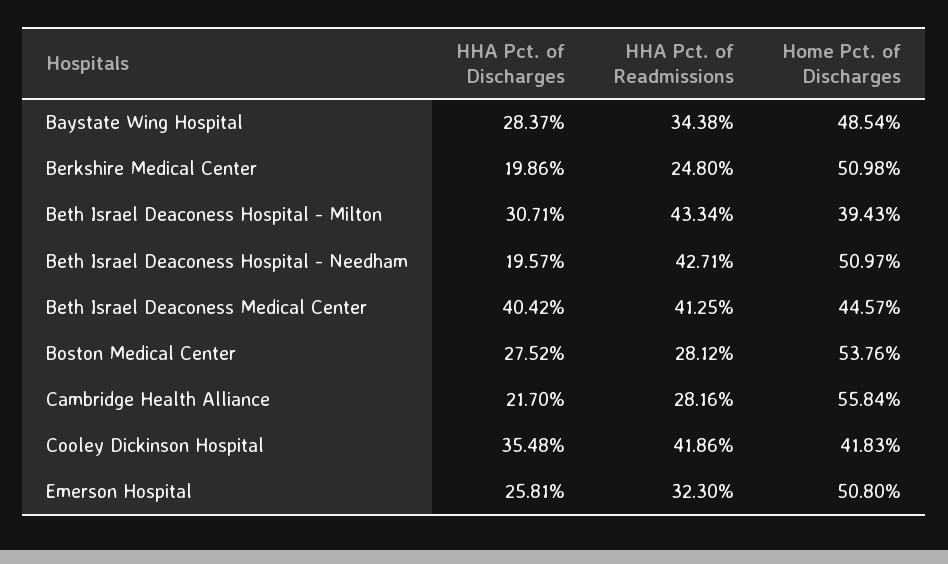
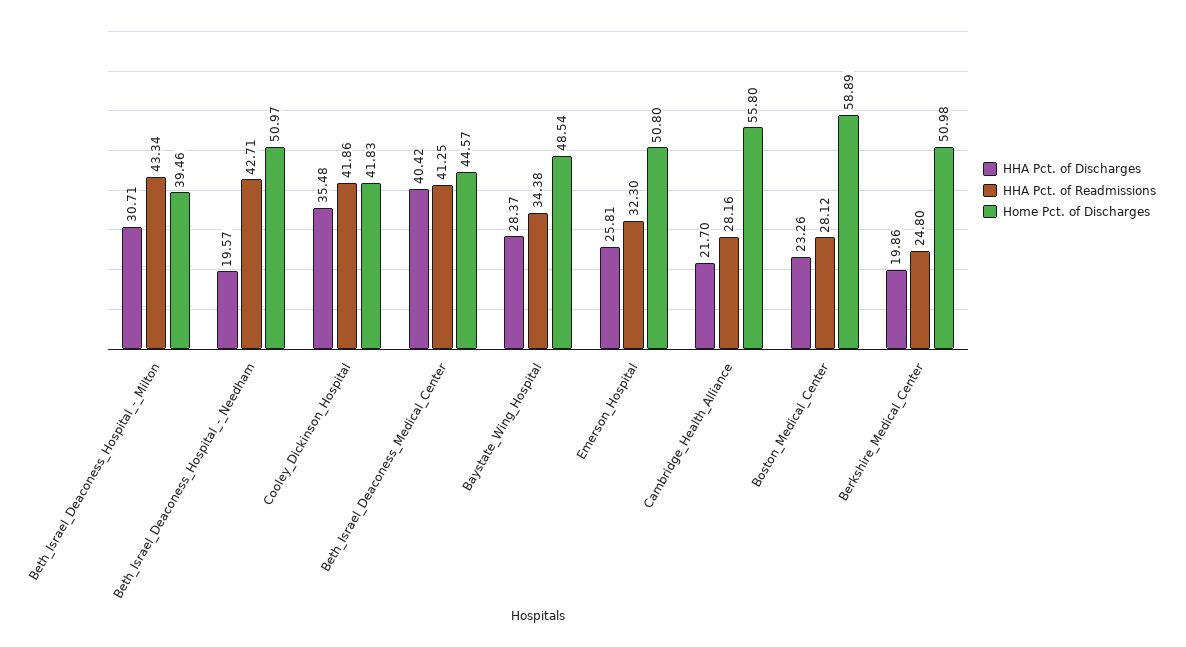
Home Pct. of Discharges, Beth Israel Deaconess Hospital - Milton: 39.43 -> 39.46
HHA Pct. of Discharges, Boston Medical Center: 27.52 -> 23.26
Home Pct. of Discharges, Boston Medical Center: 53.76 -> 58.89
Home Pct. of Discharges, Cambridge Health Alliance: 55.84 -> 55.8

